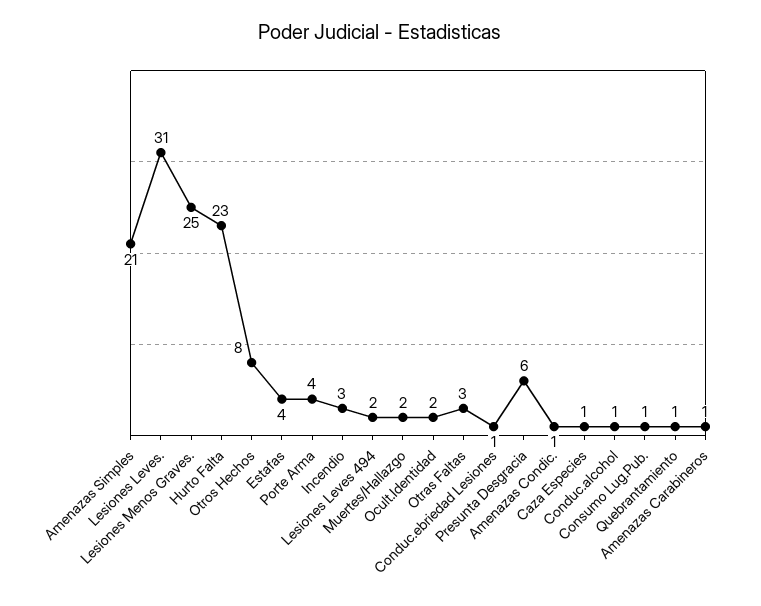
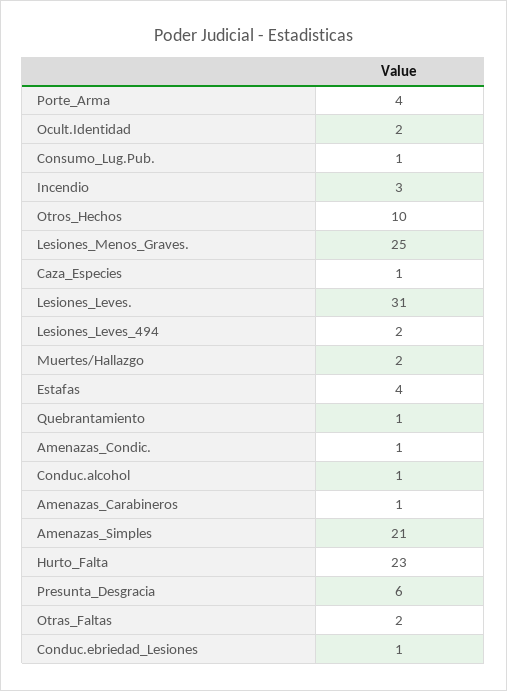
Otros Hechos: 8 -> 10
Otras Faltas: 3 -> 2

